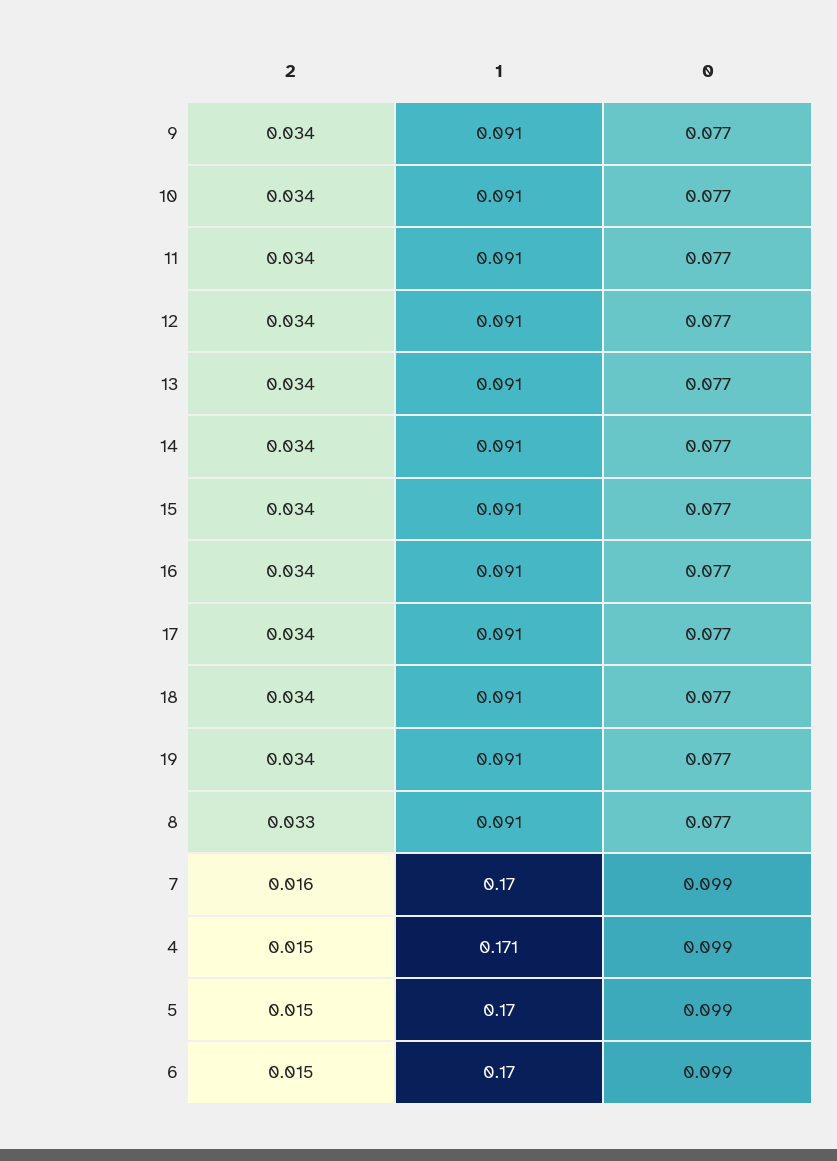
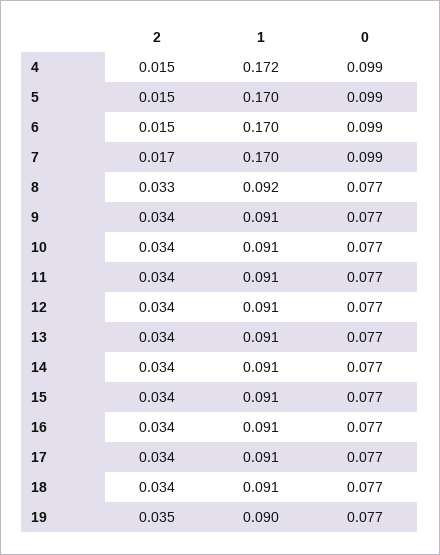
2, 19: 0.034 -> 0.035
1, 19: 0.091 -> 0.09
1, 8: 0.091 -> 0.092
2, 7: 0.016 -> 0.017
1, 4: 0.171 -> 0.172

